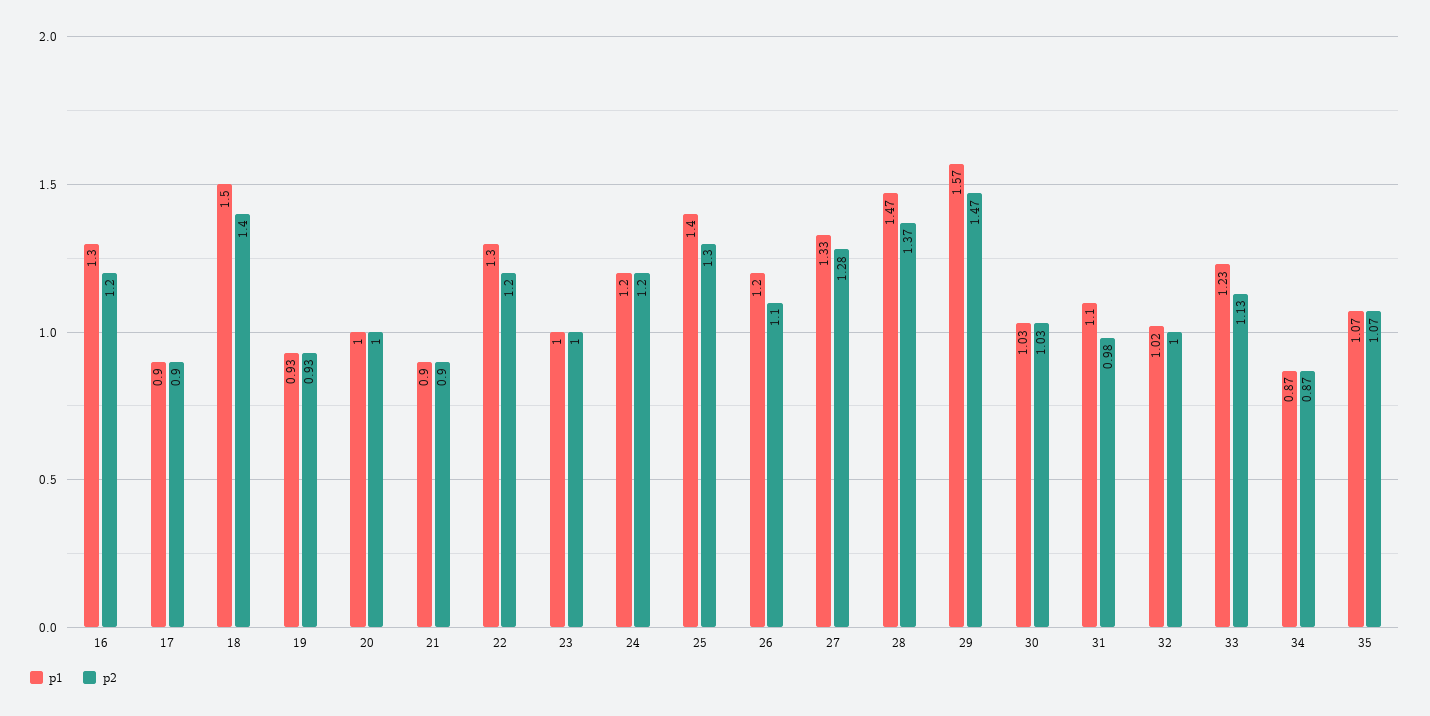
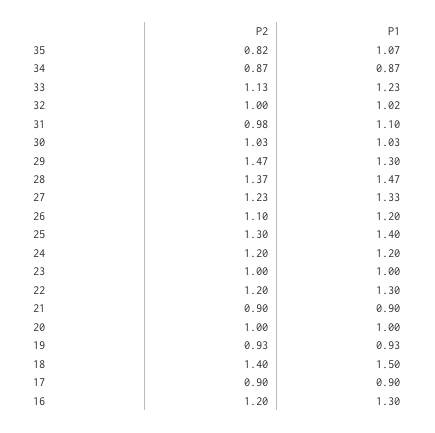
p2, 27: 1.28 -> 1.23
p1, 29: 1.57 -> 1.3
p2, 35: 1.07 -> 0.82

